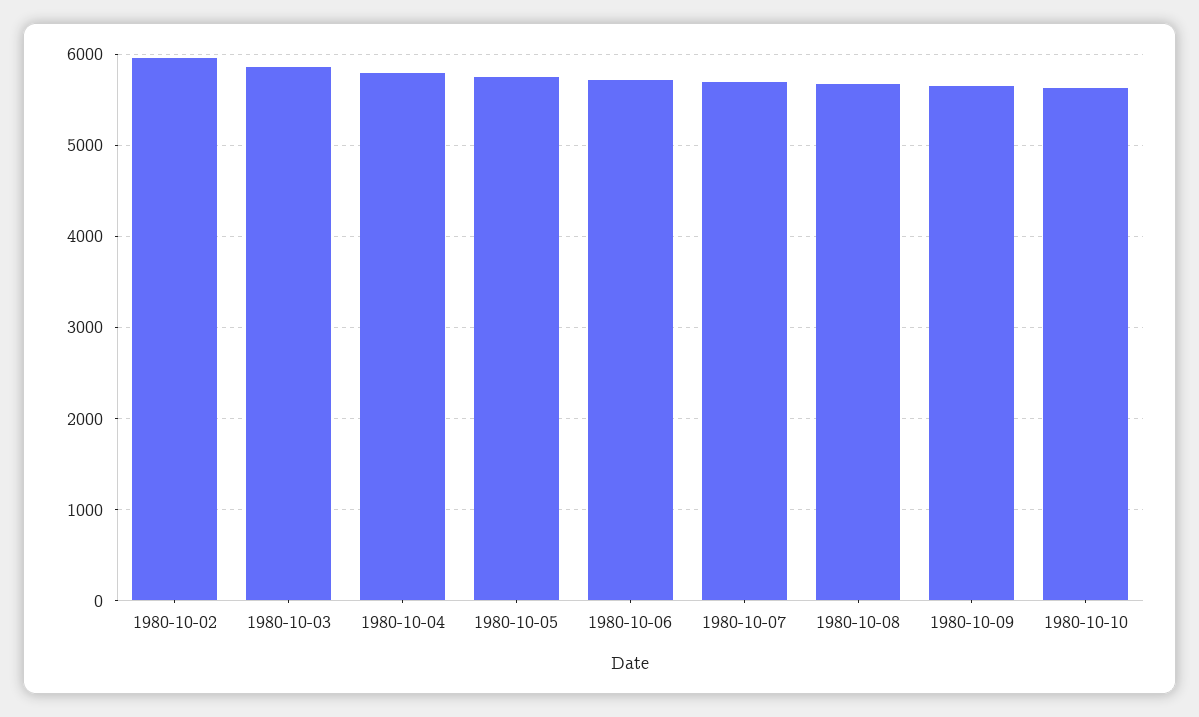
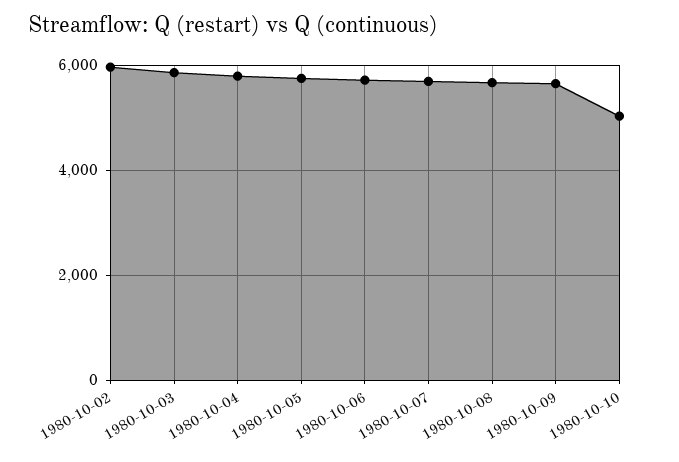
1980-10-10: 5600 -> 5000

